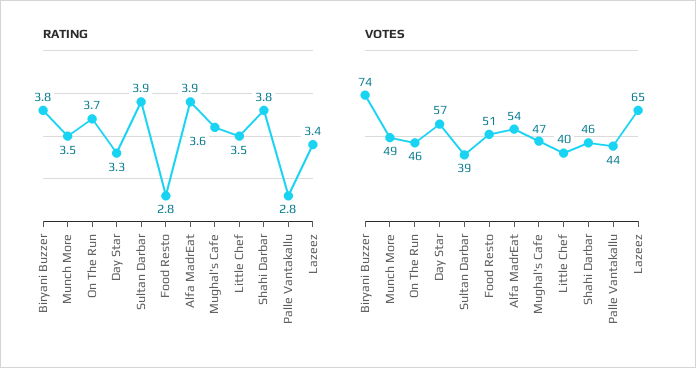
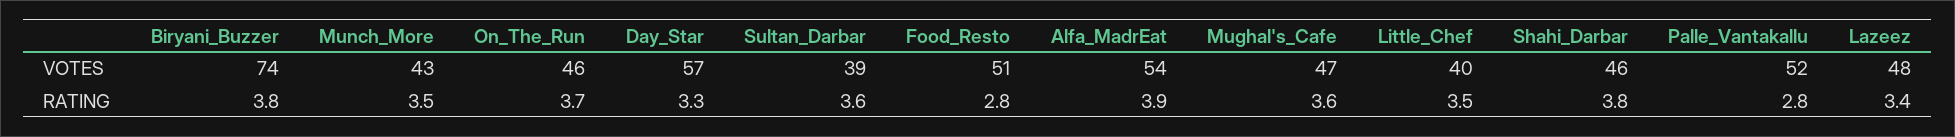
RATING, Sultan Darbar: 3.9 -> 3.6
VOTES, Munch More: 49 -> 43
VOTES, Palle Vantakallu: 44 -> 52
VOTES, Lazeez: 65 -> 48

